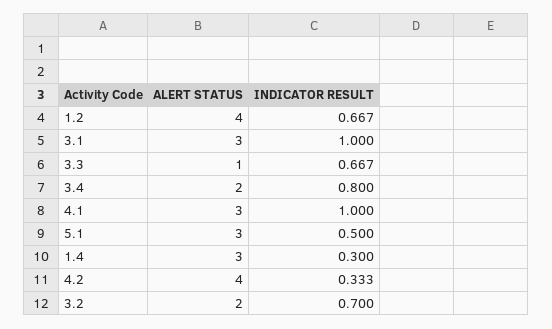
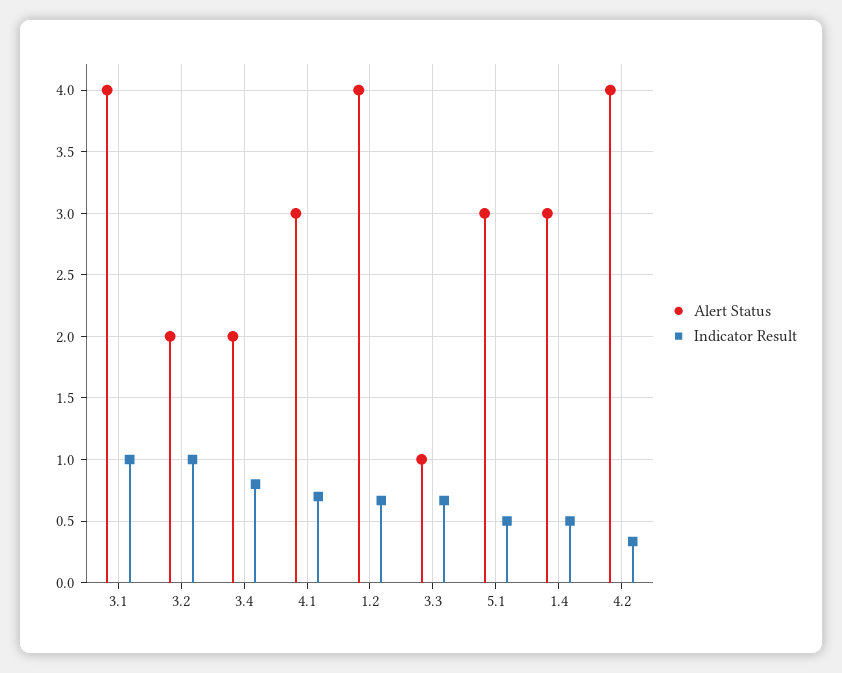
ALERT STATUS, 3.1: 3 -> 4
INDICATOR RESULT, 4.1: 1 -> 0.7
INDICATOR RESULT, 1.4: 0.3 -> 0.5
INDICATOR RESULT, 3.2: 0.7 -> 1

